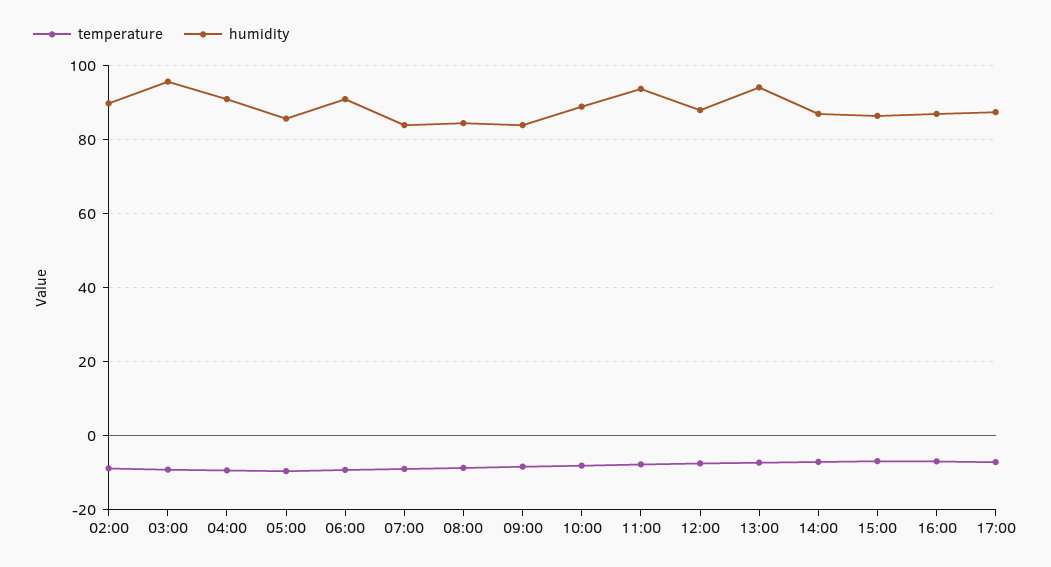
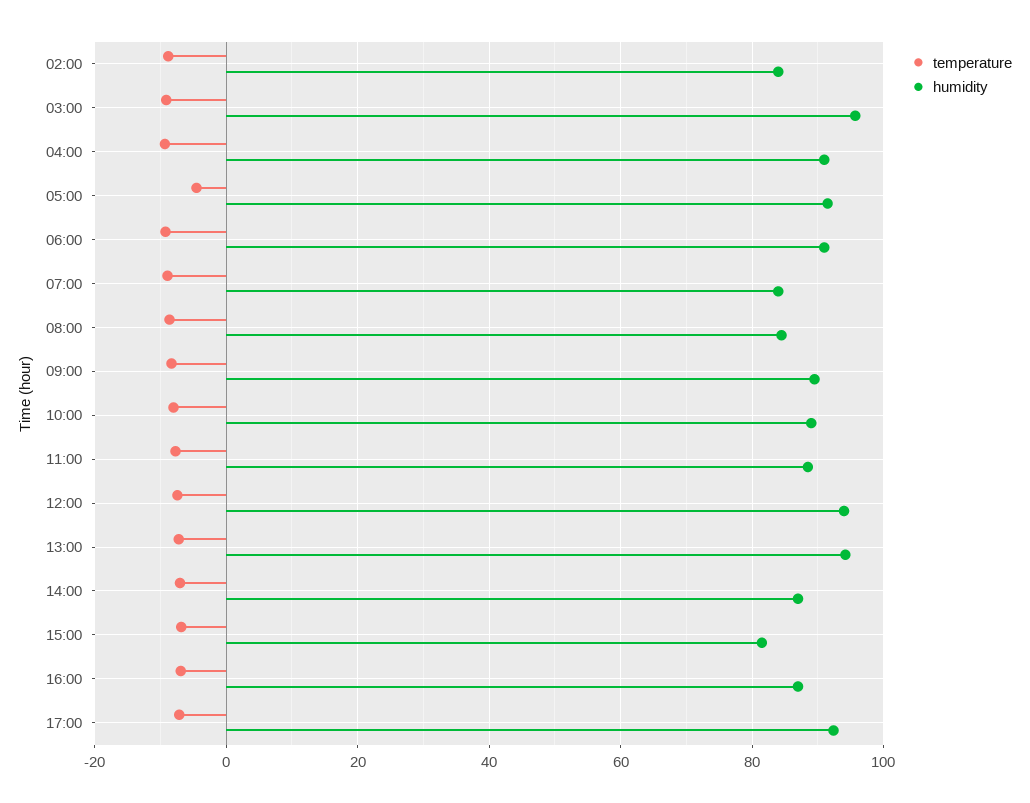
humidity, 02:00: 90 -> 84
temperature, 05:00: -10 -> -4
humidity, 05:00: 86 -> 92
humidity, 09:00: 84 -> 90
humidity, 11:00: 94 -> 88
humidity, 12:00: 88 -> 94
humidity, 15:00: 86 -> 82
humidity, 17:00: 88 -> 92

